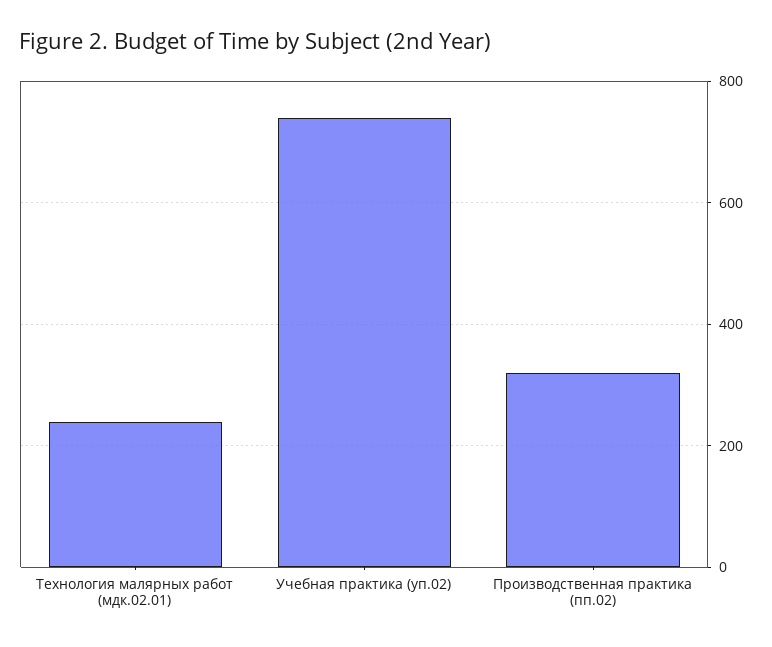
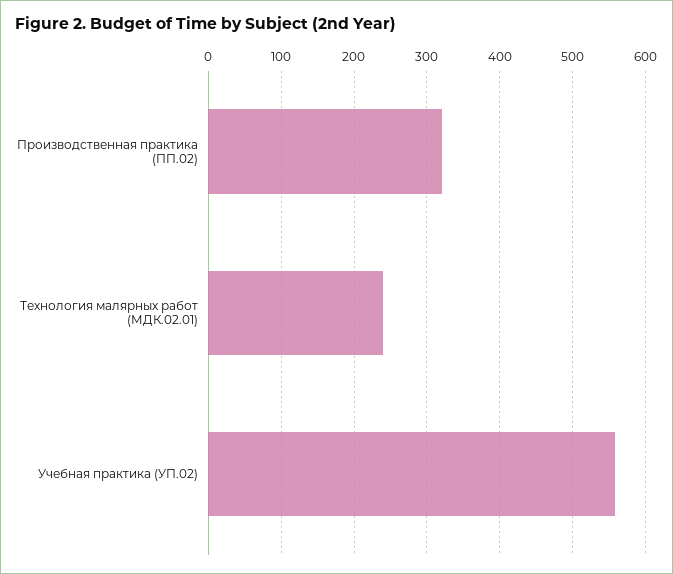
Учебная практика (уп.02): 740 -> 560

